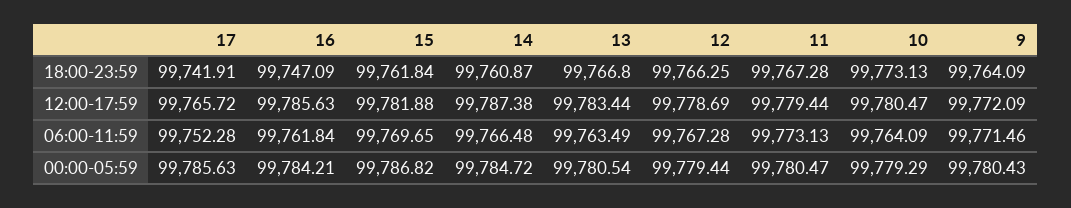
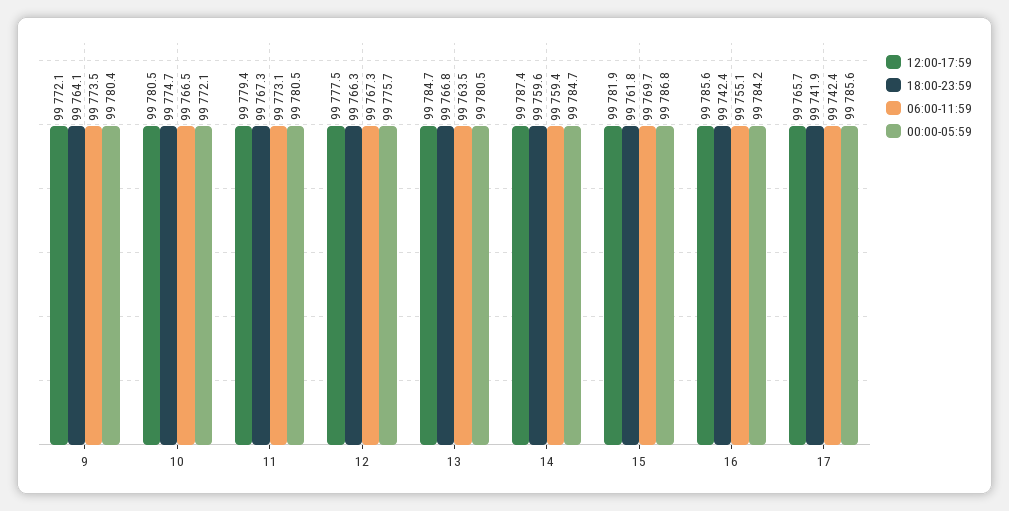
18:00-23:59, 16: 99747.09 -> 99742.4
18:00-23:59, 14: 99760.87 -> 99759.6
18:00-23:59, 10: 99773.13 -> 99774.7
12:00-17:59, 13: 99783.44 -> 99784.7
12:00-17:59, 12: 99778.69 -> 99777.5
06:00-11:59, 17: 99752.28 -> 99742.4
06:00-11:59, 16: 99761.84 -> 99755.1
06:00-11:59, 14: 99766.48 -> 99759.4
06:00-11:59, 10: 99764.09 -> 99766.5
06:00-11:59, 9: 99771.46 -> 99773.5
00:00-05:59, 12: 99779.44 -> 99775.7
00:00-05:59, 10: 99779.29 -> 99772.1

